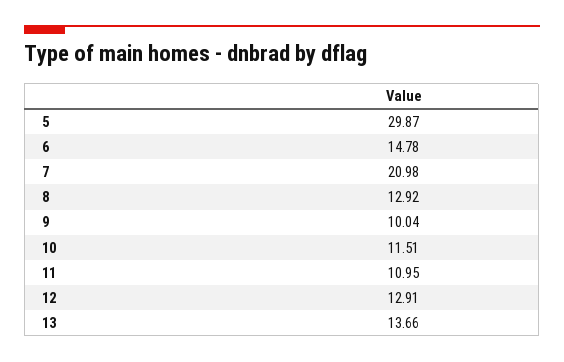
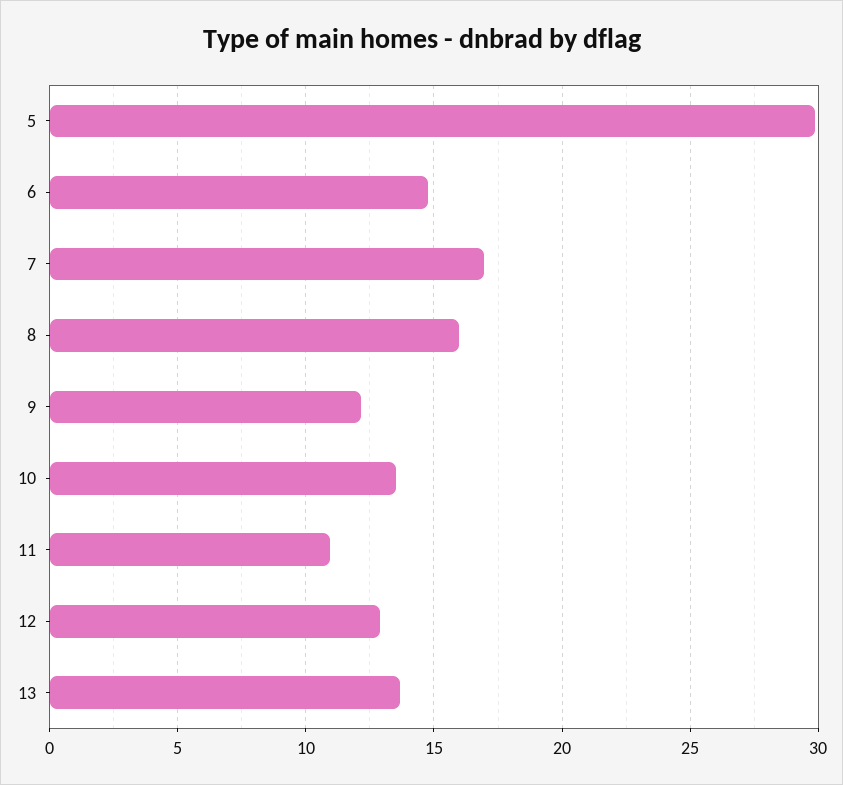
7: 20.98 -> 17
8: 12.92 -> 16
9: 10.04 -> 12
10: 11.51 -> 13.5

